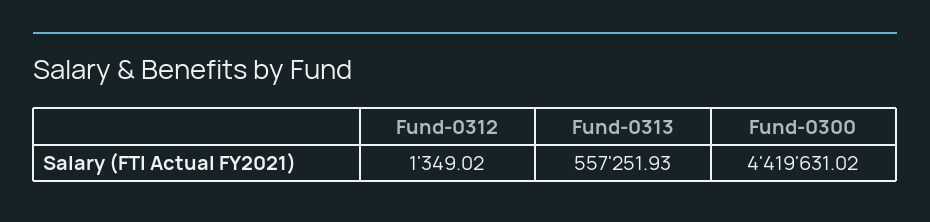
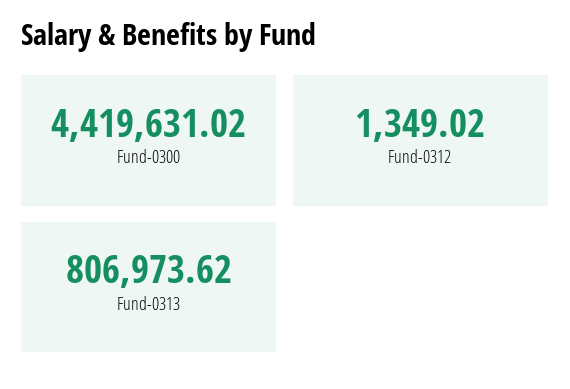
Fund-0313: 557251.93 -> 806973.62

